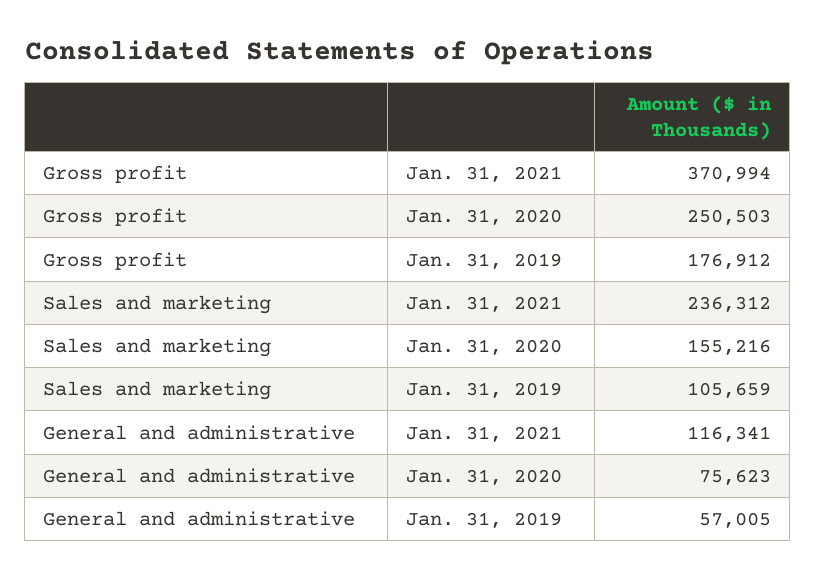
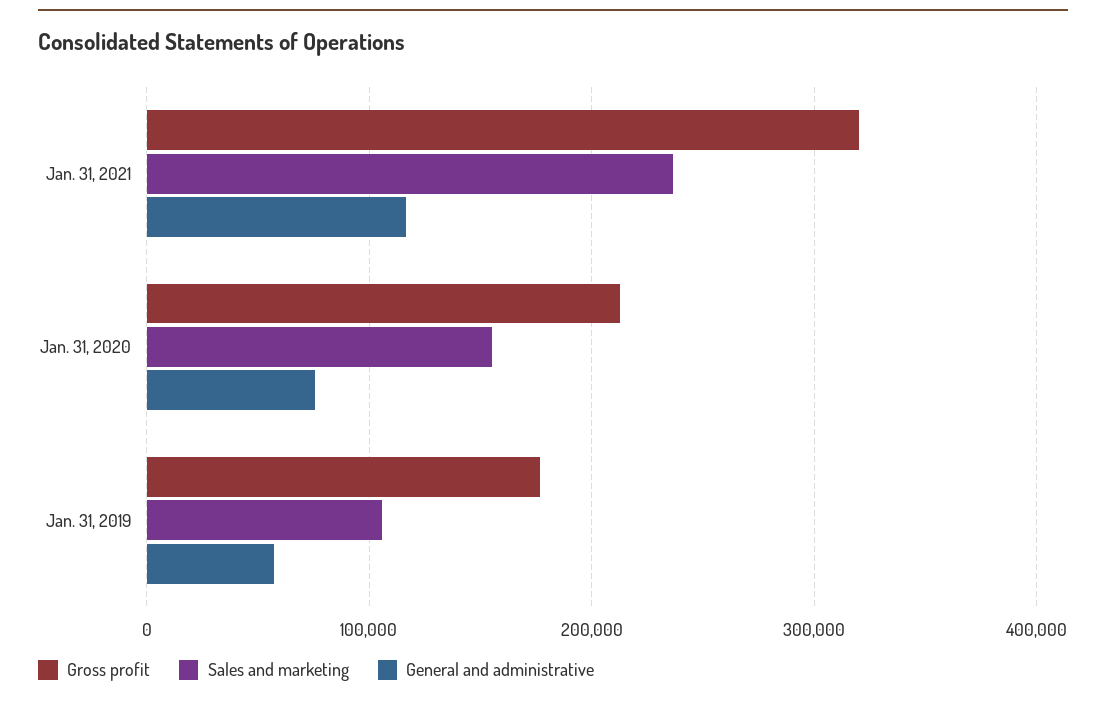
Gross profit, Jan. 31, 2021: 370994 -> 320000
Gross profit, Jan. 31, 2020: 250503 -> 210000

